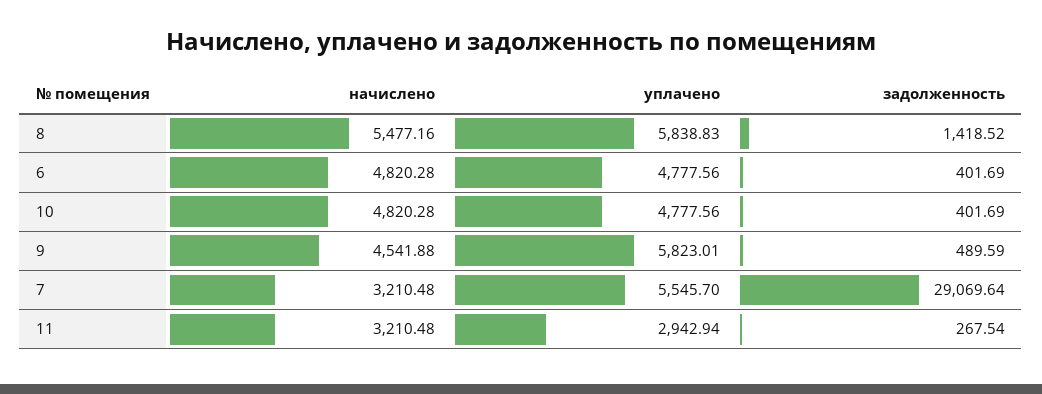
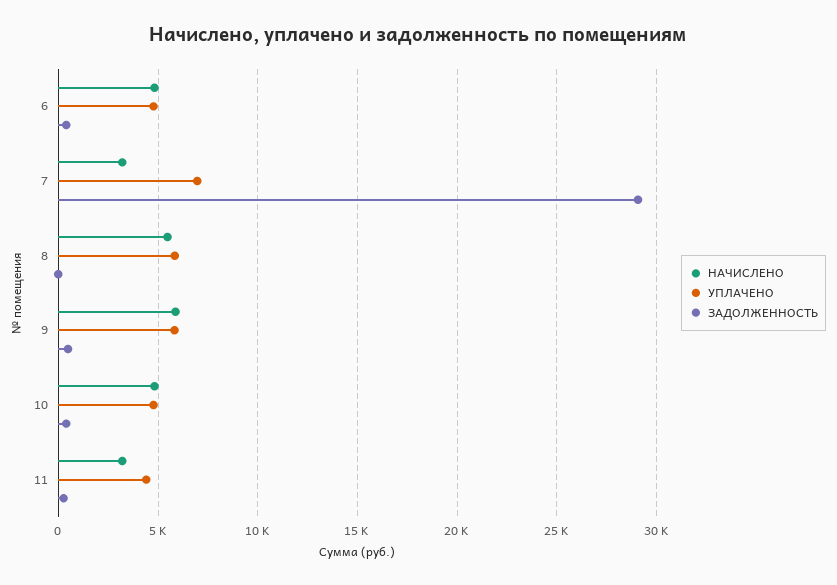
задолженность, 8: 1418.52 -> 0
начислено, 9: 4541.88 -> 6000
уплачено, 7: 5545.7 -> 7000
уплачено, 11: 2942.94 -> 4500

